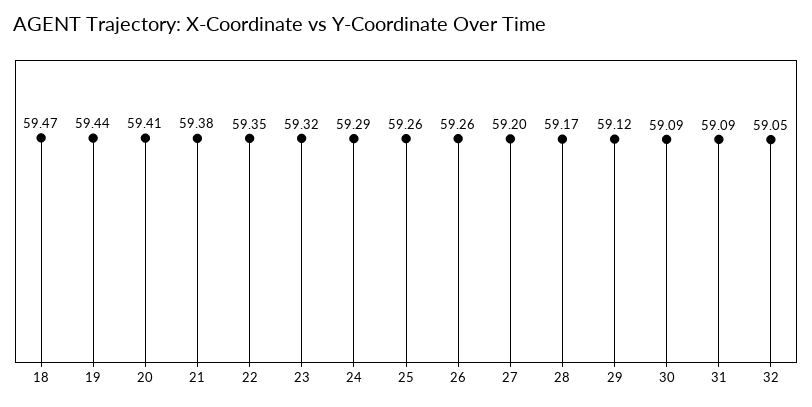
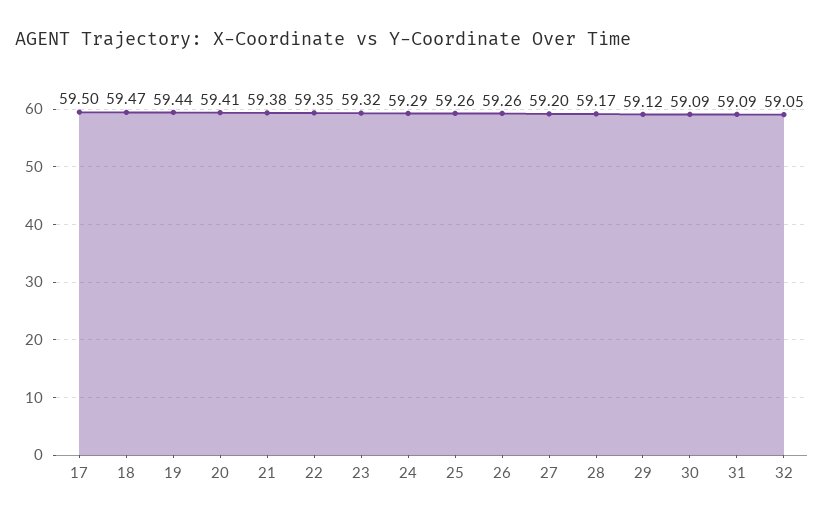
17: none -> 59.5

